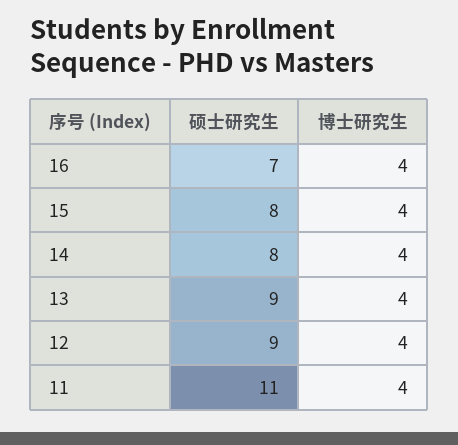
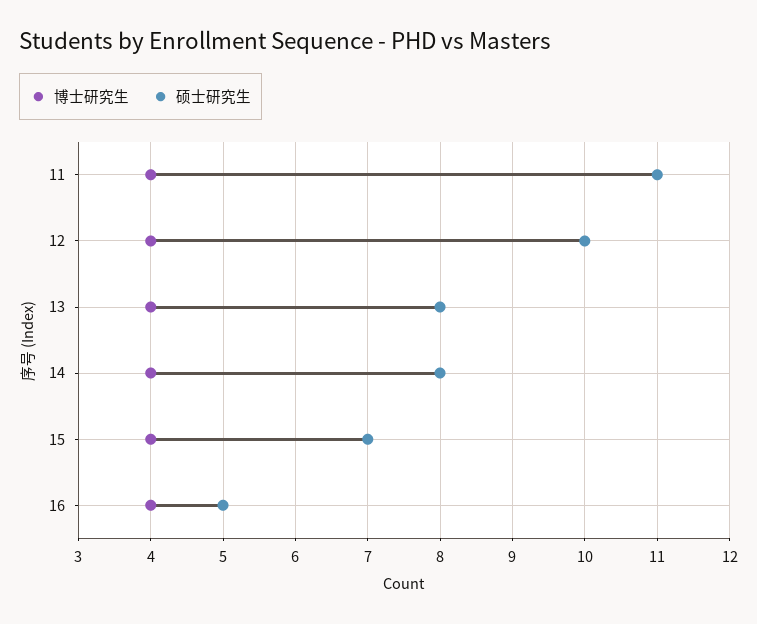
硕士研究生, 16: 7 -> 5
硕士研究生, 15: 8 -> 7
硕士研究生, 13: 9 -> 8
硕士研究生, 12: 9 -> 10

